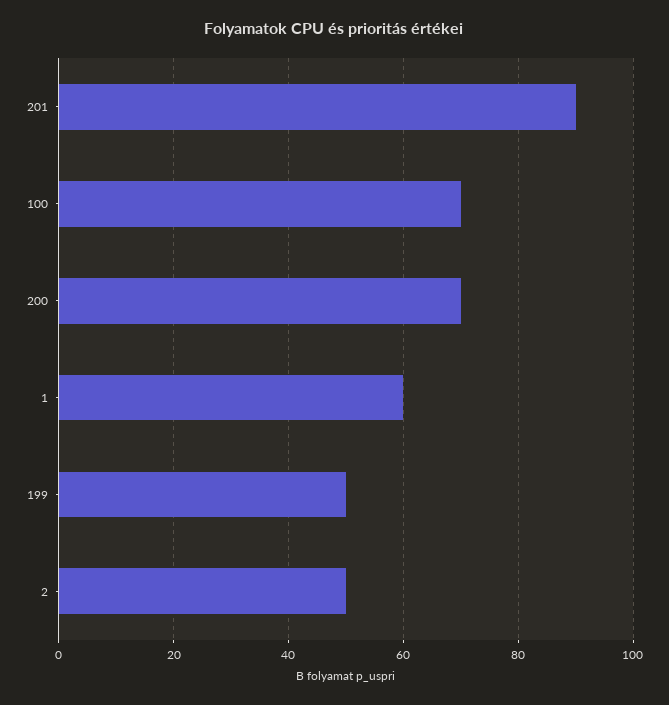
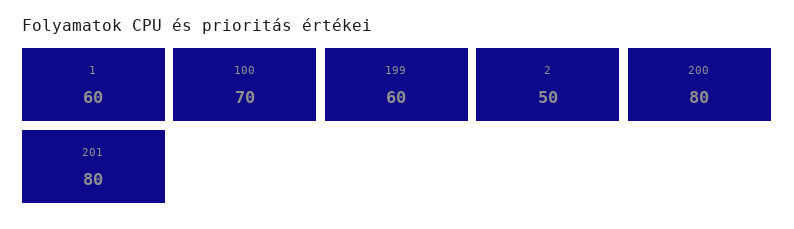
201: 90 -> 80
200: 70 -> 80
199: 50 -> 60

